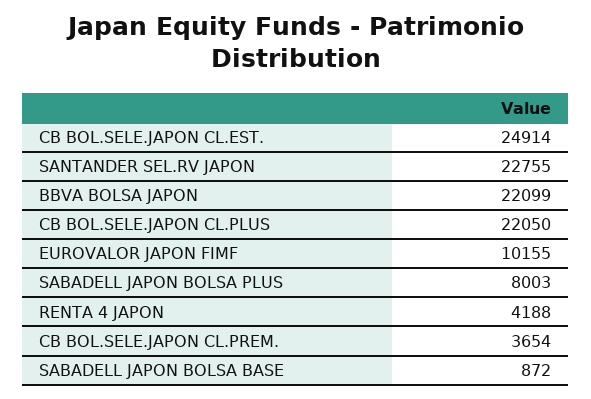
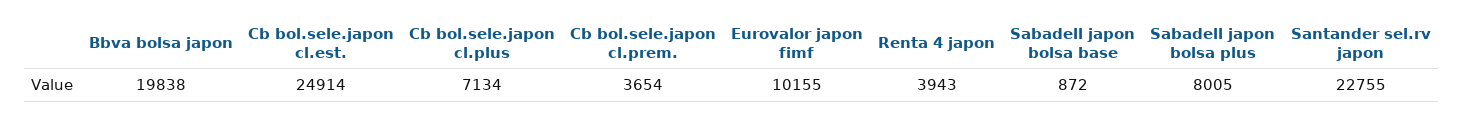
BBVA BOLSA JAPON: 22099 -> 19838
CB BOL.SELE.JAPON CL.PLUS: 22050 -> 7134
SABADELL JAPON BOLSA PLUS: 8003 -> 8005
RENTA 4 JAPON: 4188 -> 3943

